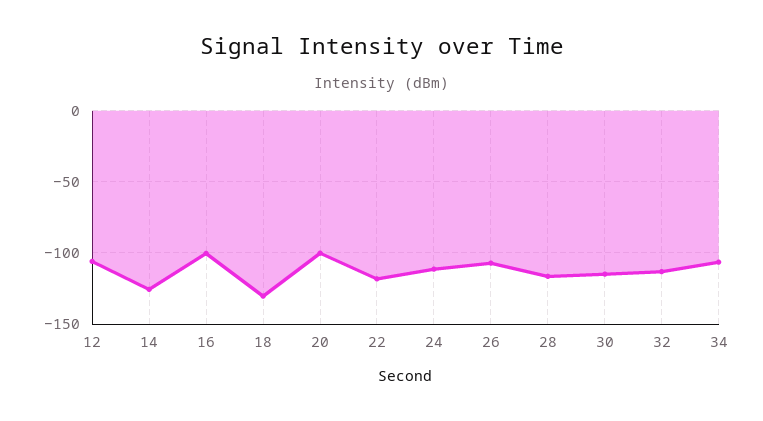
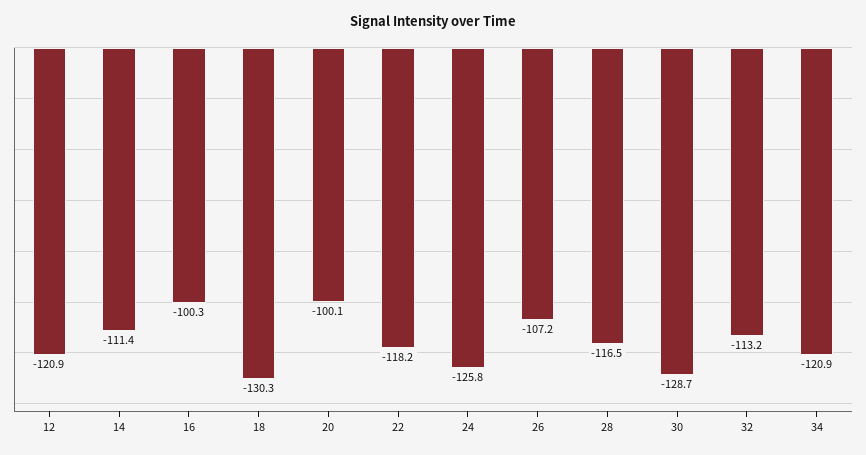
12: -105 -> -120.9
14: -125 -> -111.4
24: -110 -> -125.8
30: -115 -> -128.7
34: -105 -> -120.9

